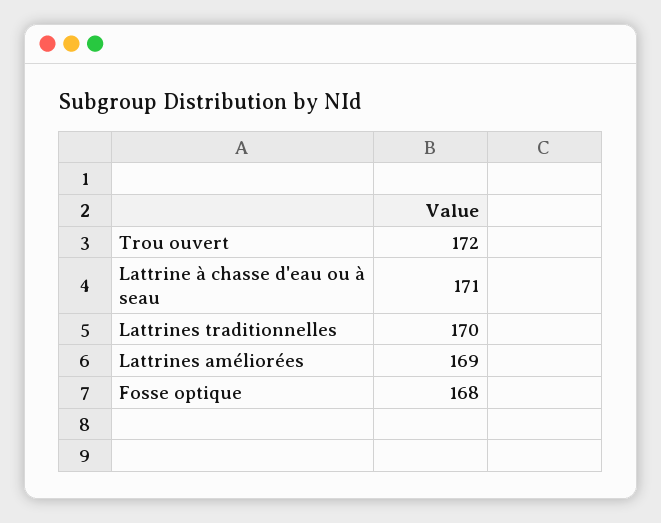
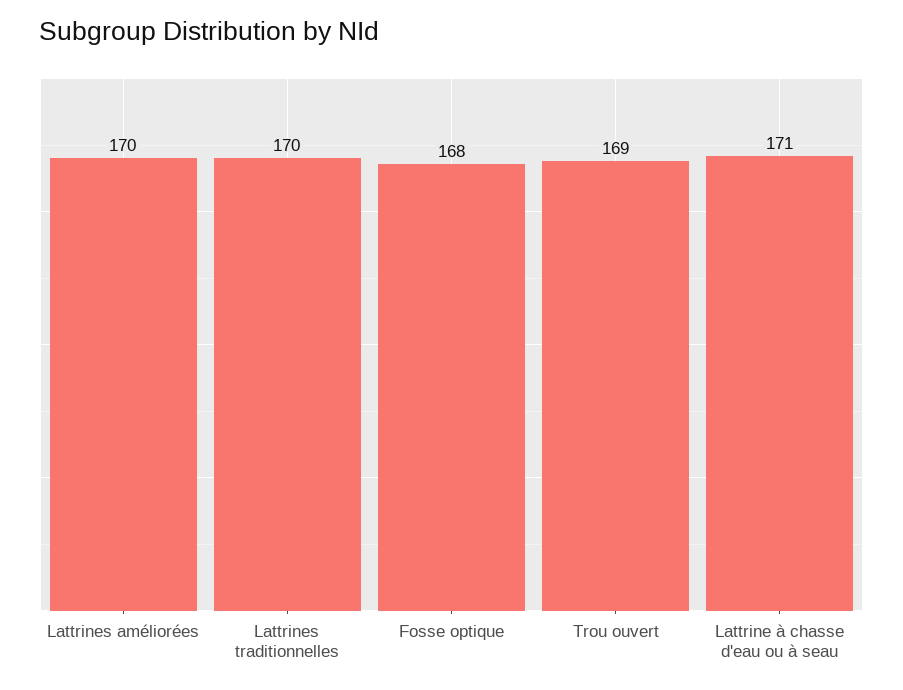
Trou ouvert: 172 -> 169
Lattrines améliorées: 169 -> 170

